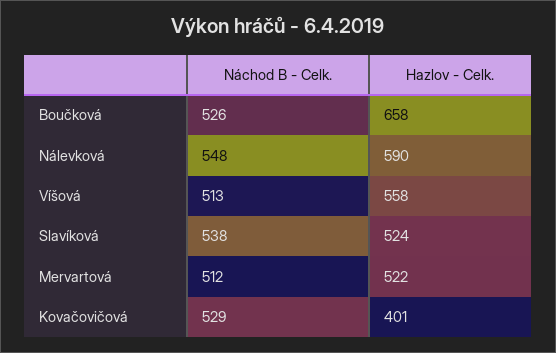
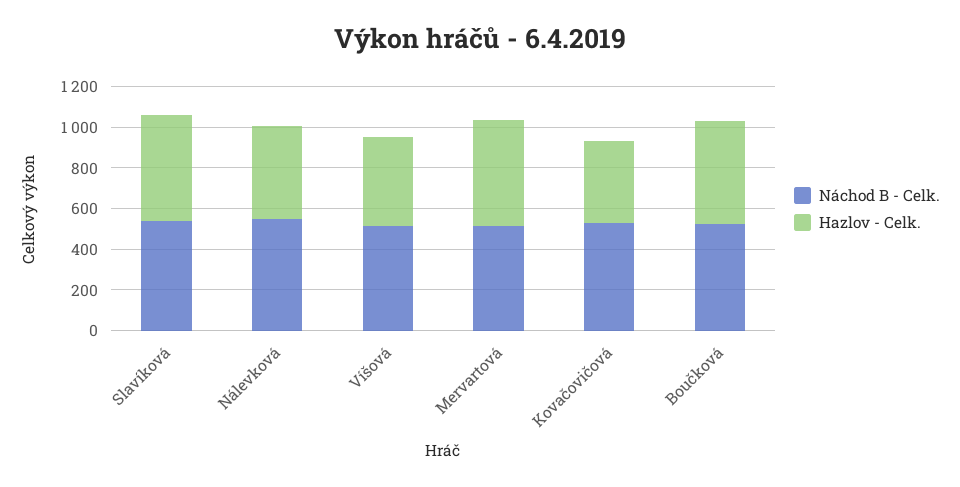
Hazlov - Celk., Boučková: 658 -> 500
Hazlov - Celk., Nálevková: 590 -> 450
Hazlov - Celk., Víšová: 558 -> 450

